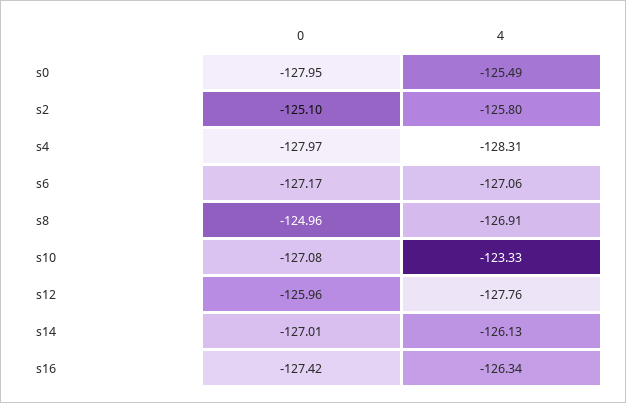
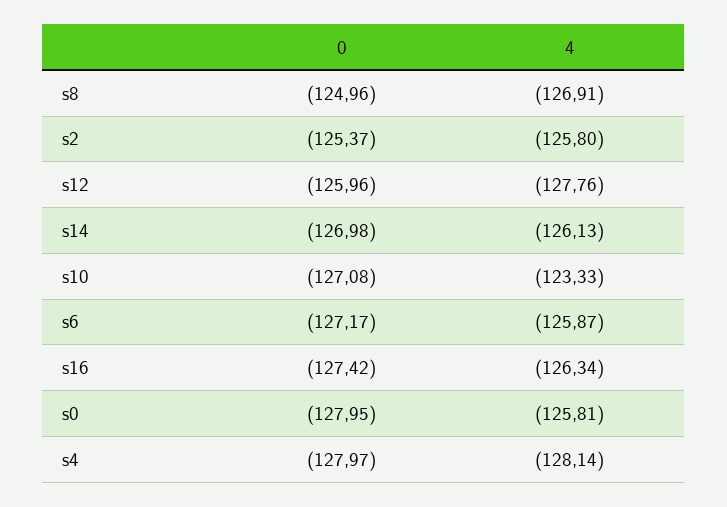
4, s0: -125.49 -> -125.81
0, s2: -125.1 -> -125.37
4, s4: -128.31 -> -128.14
4, s6: -127.06 -> -125.87
0, s14: -127.01 -> -126.98

